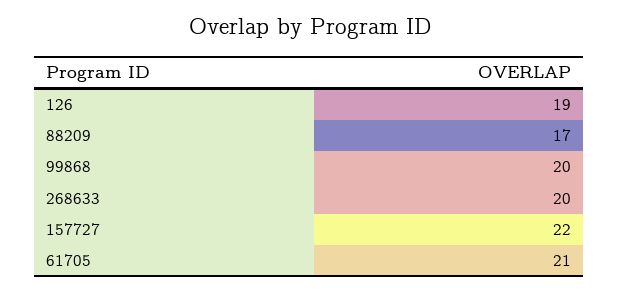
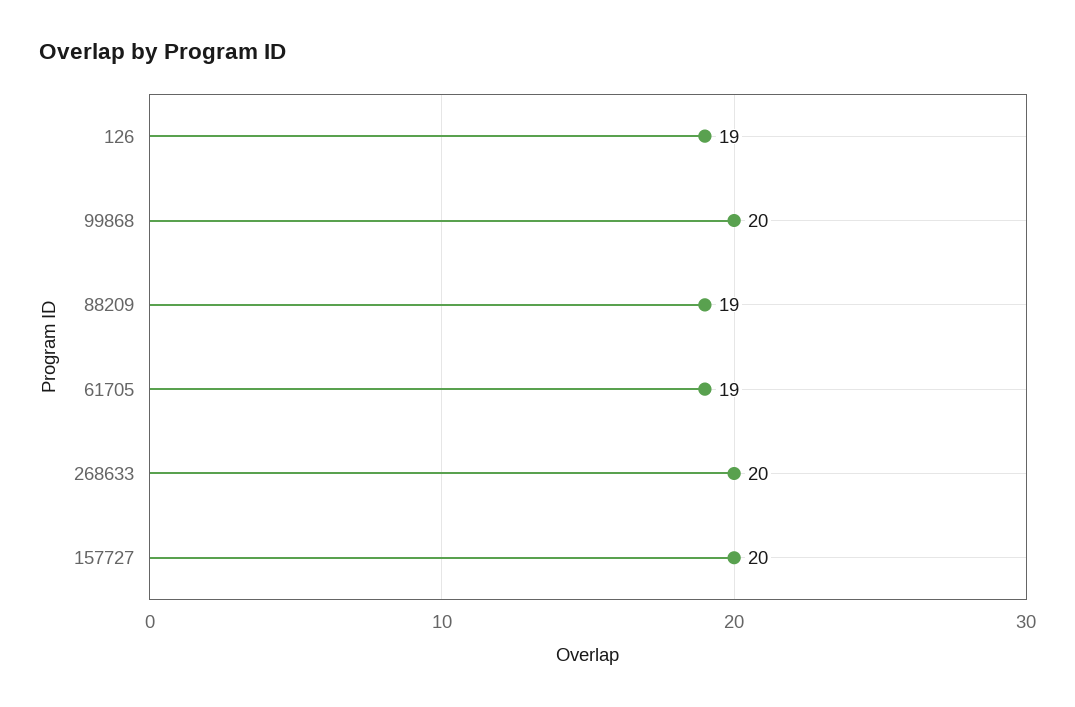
88209: 17 -> 19
157727: 22 -> 20
61705: 21 -> 19

